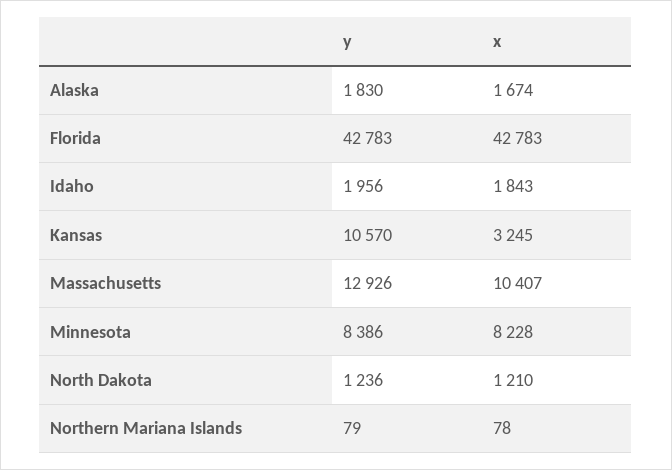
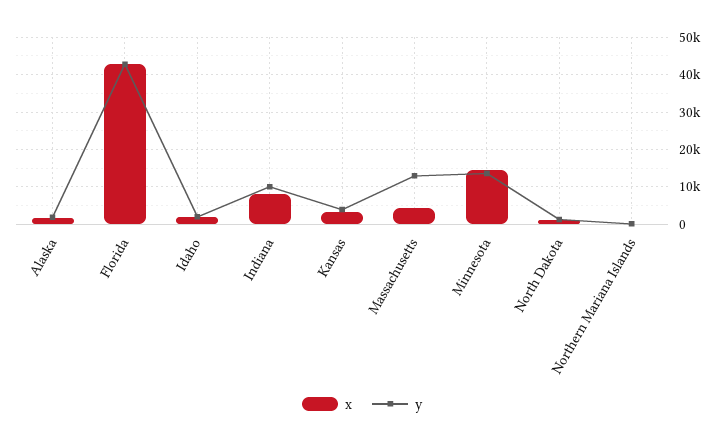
y, Kansas: 10570 -> 4000
x, Massachusetts: 10407 -> 4000
y, Minnesota: 8386 -> 14000
x, Minnesota: 8228 -> 14000
x, Indiana: none -> 8000
y, Indiana: none -> 10000

